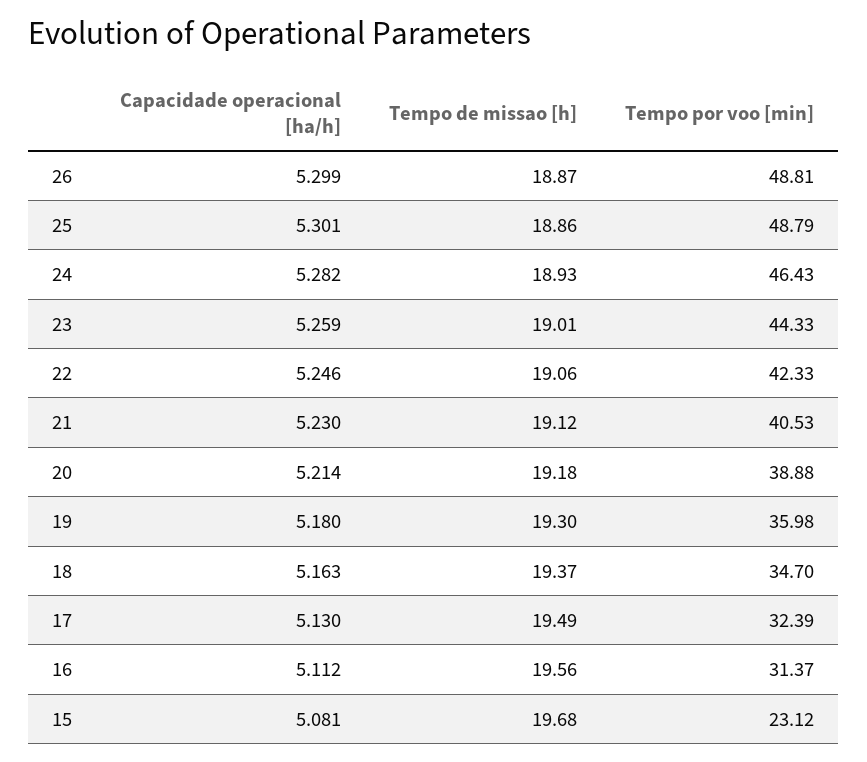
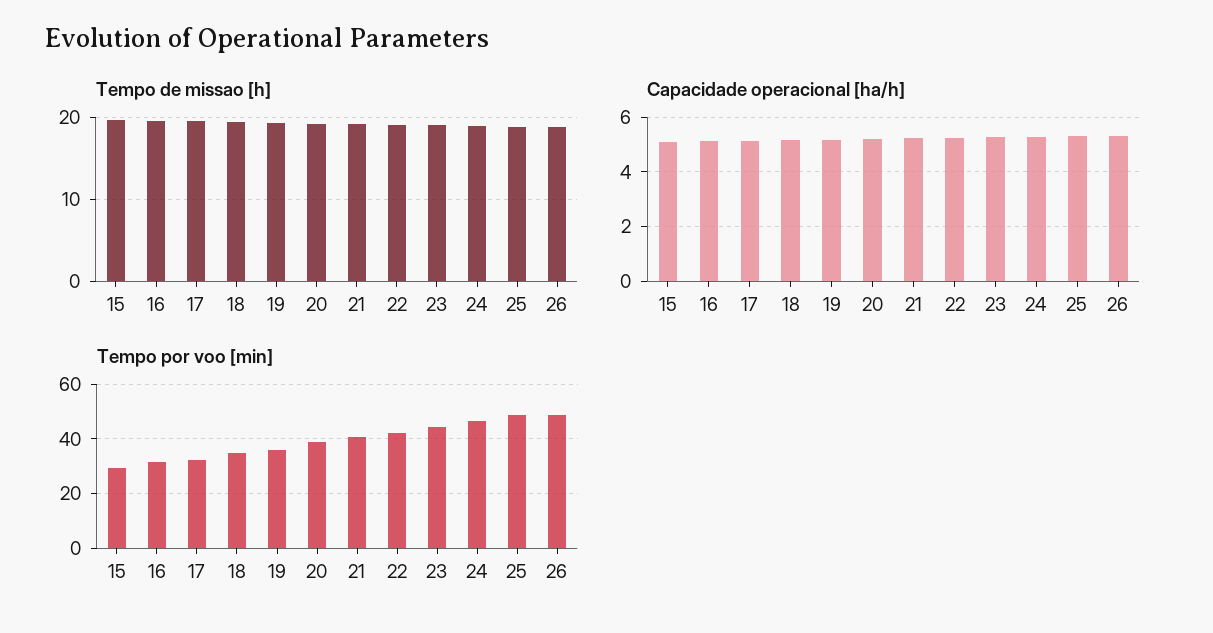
Tempo por voo [min], 15: 23.12 -> 30

